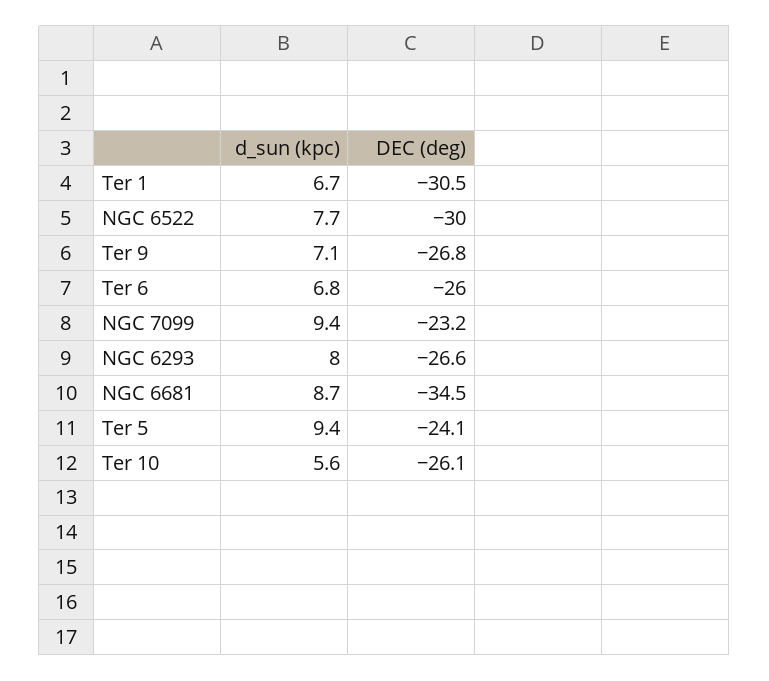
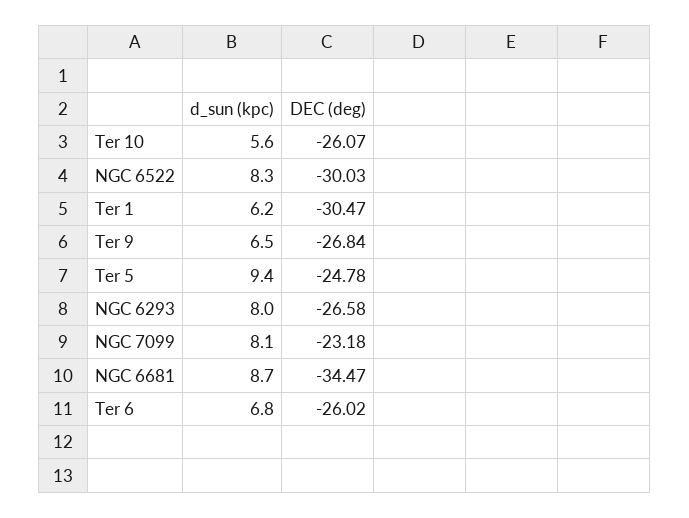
d_sun (kpc), Ter 1: 6.7 -> 6.2
d_sun (kpc), NGC 6522: 7.7 -> 8.3
d_sun (kpc), Ter 9: 7.1 -> 6.5
d_sun (kpc), NGC 7099: 9.4 -> 8.1
DEC (deg), Ter 5: -24.1 -> -24.78

